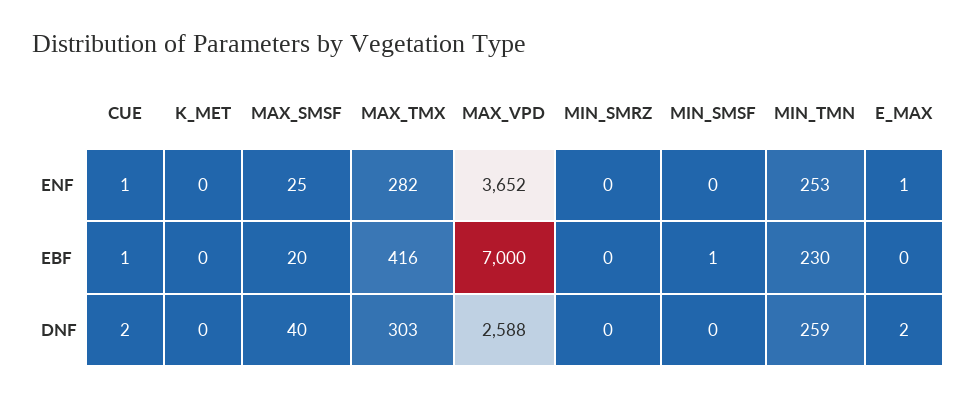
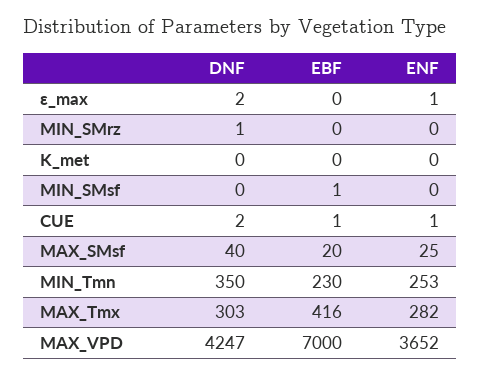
MAX_VPD, DNF: 2588 -> 4247
MIN_SMRZ, DNF: 0 -> 1
MIN_TMN, DNF: 259 -> 350

